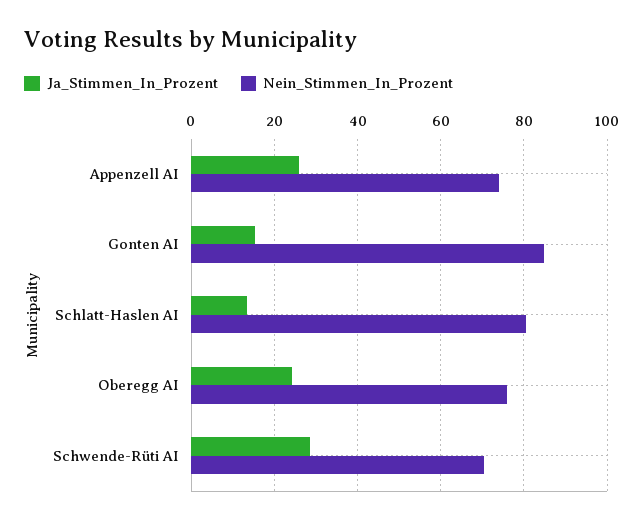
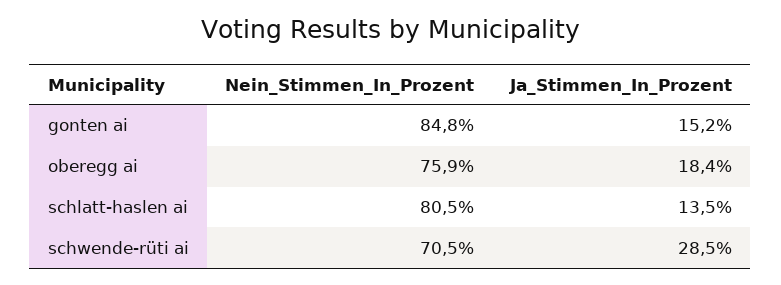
Ja_Stimmen_In_Prozent, Appenzell AI: 26 -> none
Nein_Stimmen_In_Prozent, Appenzell AI: 74 -> none
Ja_Stimmen_In_Prozent, Oberegg AI: 24 -> 18.4

